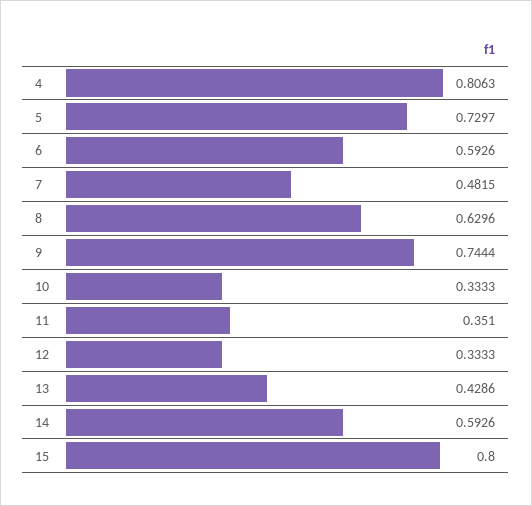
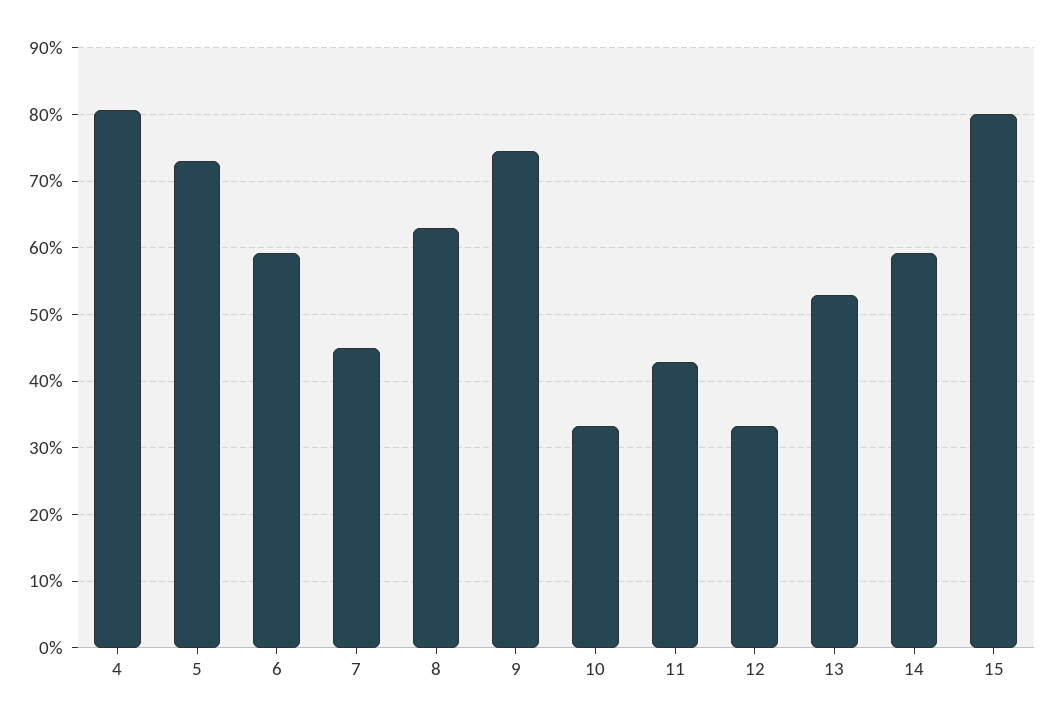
7: 0.4815 -> 0.45
11: 0.351 -> 0.43
13: 0.4286 -> 0.53

